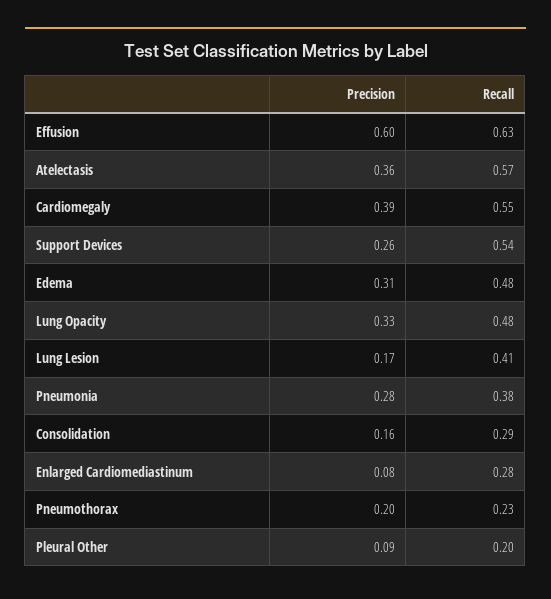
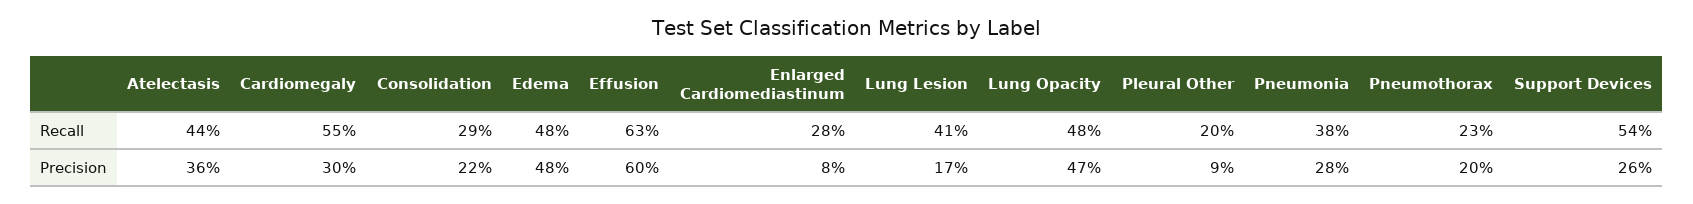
Recall, Atelectasis: 0.57 -> 0.44
Precision, Cardiomegaly: 0.39 -> 0.3
Precision, Edema: 0.31 -> 0.48
Precision, Lung Opacity: 0.33 -> 0.47
Precision, Consolidation: 0.16 -> 0.22

